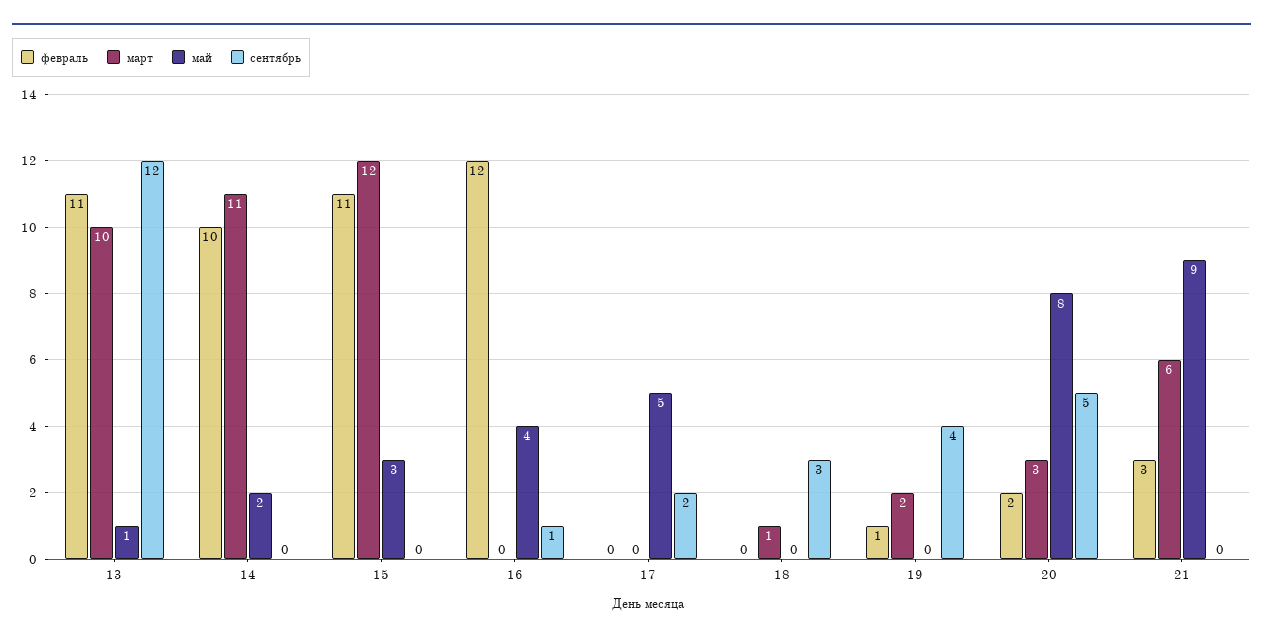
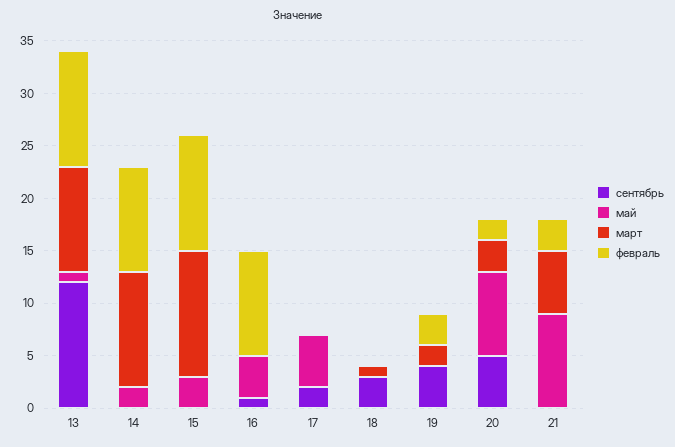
февраль, 16: 12 -> 10
февраль, 19: 1 -> 3

